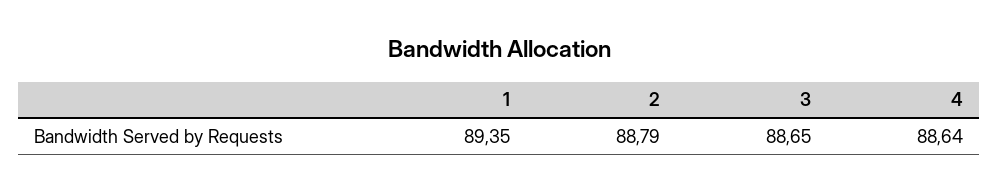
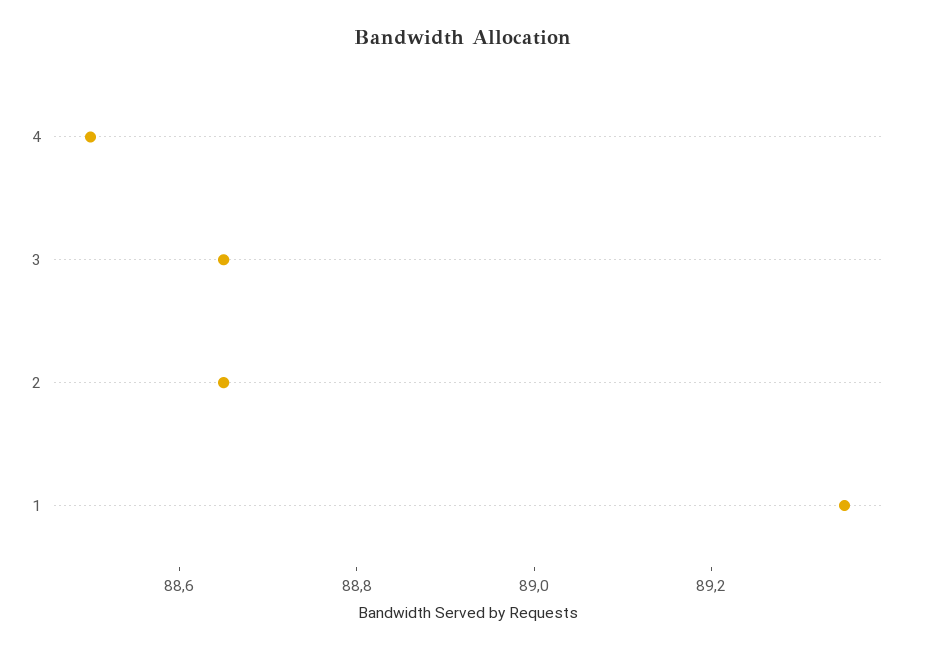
2: 88.79 -> 88.65
4: 88.64 -> 88.5

